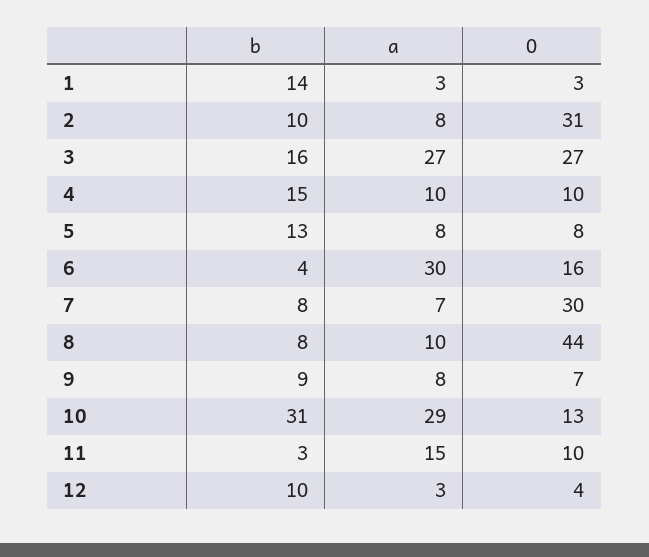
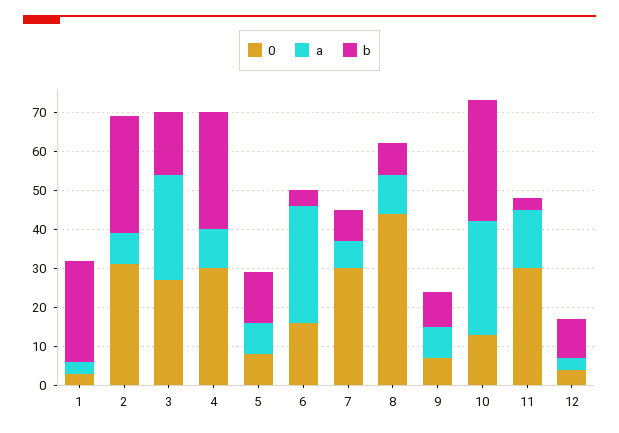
b, 1: 14 -> 25
b, 2: 10 -> 30
b, 4: 15 -> 30
0, 4: 10 -> 30
0, 11: 10 -> 30

